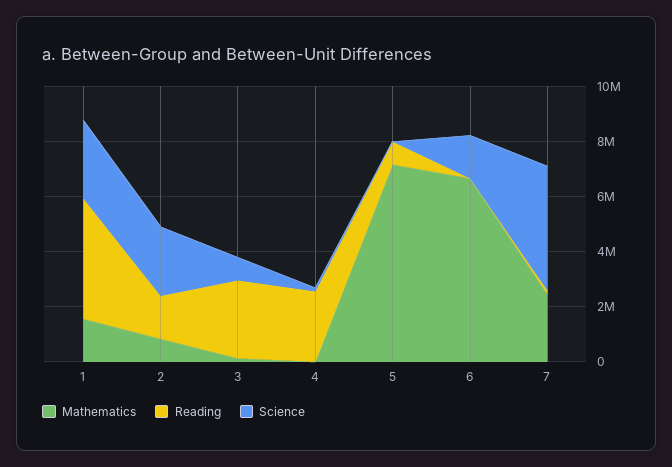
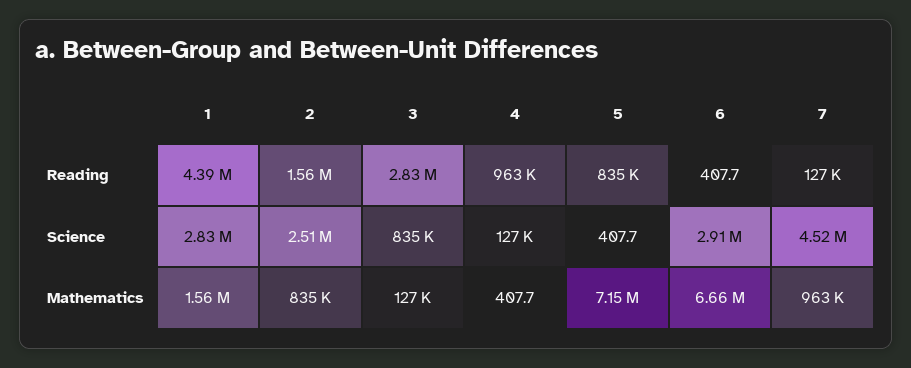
Reading, 4: 2500000 -> 963000
Science, 6: 1500000 -> 2910000
Mathematics, 7: 2500000 -> 963000

